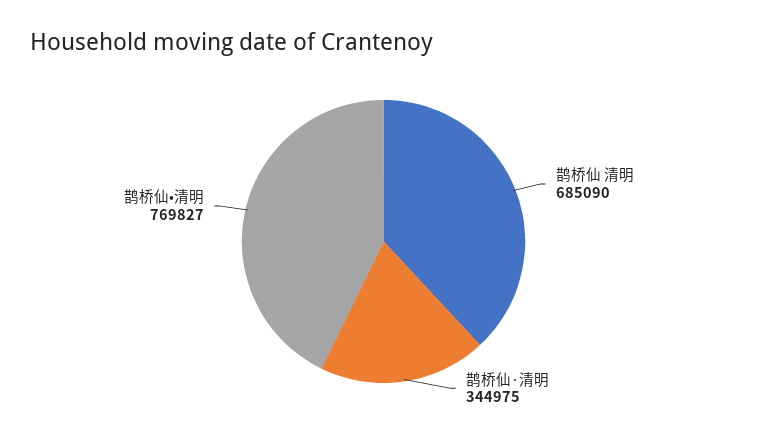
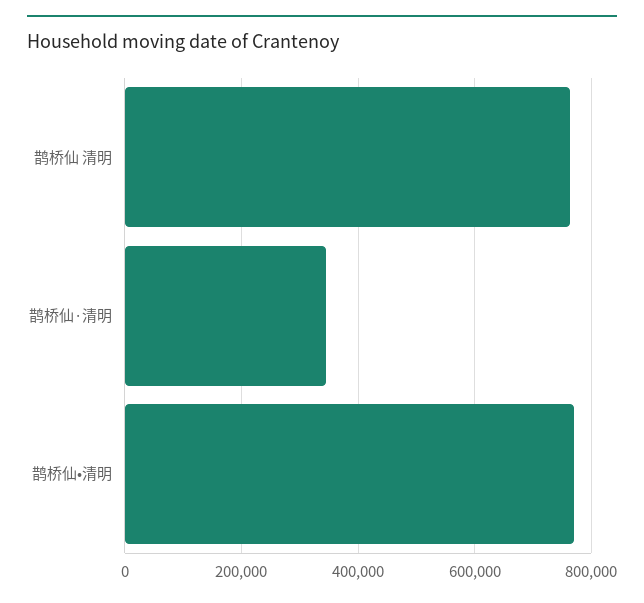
鹊桥仙 清明: 685090 -> 760000

